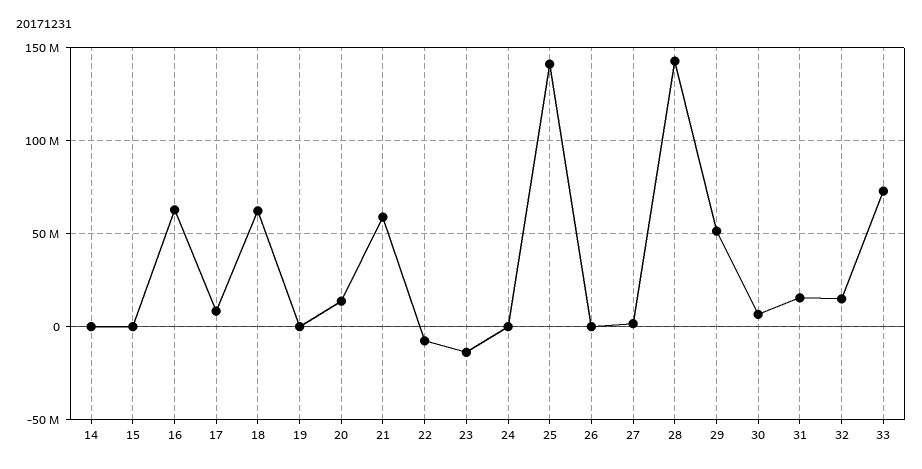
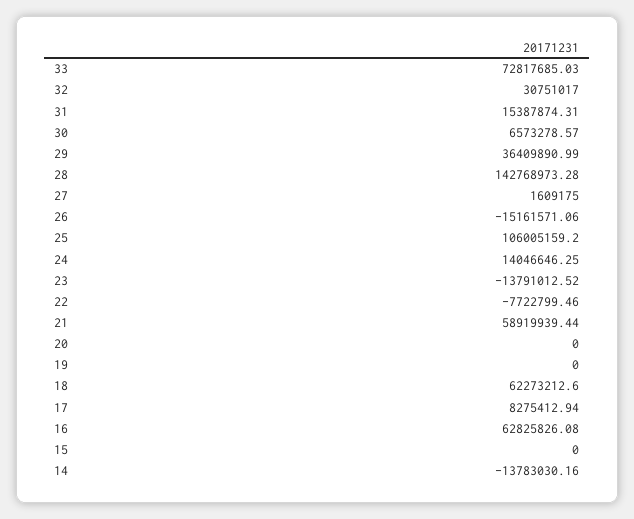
14: 0 -> -13783030.16
20: 15000000 -> 0
24: 0 -> 14046646.25
25: 140000000 -> 106005159.2
26: 0 -> -15161571.06
29: 50000000 -> 36409890.99
32: 15000000 -> 30751017

